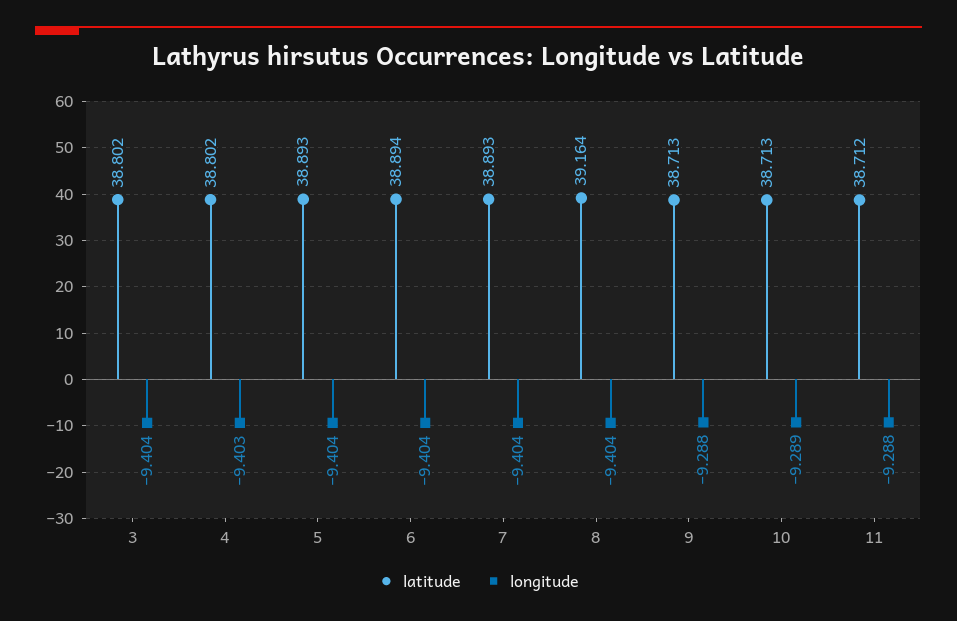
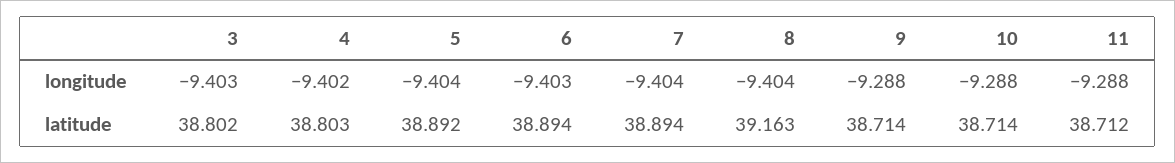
longitude, 3: -9.404 -> -9.403
latitude, 4: 38.802 -> 38.803
longitude, 4: -9.403 -> -9.402
latitude, 5: 38.893 -> 38.892
longitude, 6: -9.404 -> -9.403
latitude, 7: 38.893 -> 38.894
latitude, 8: 39.164 -> 39.163
latitude, 9: 38.713 -> 38.714
latitude, 10: 38.713 -> 38.714
longitude, 10: -9.289 -> -9.288

